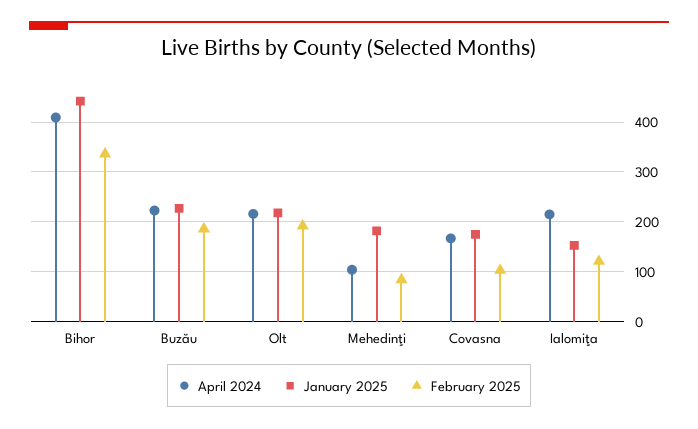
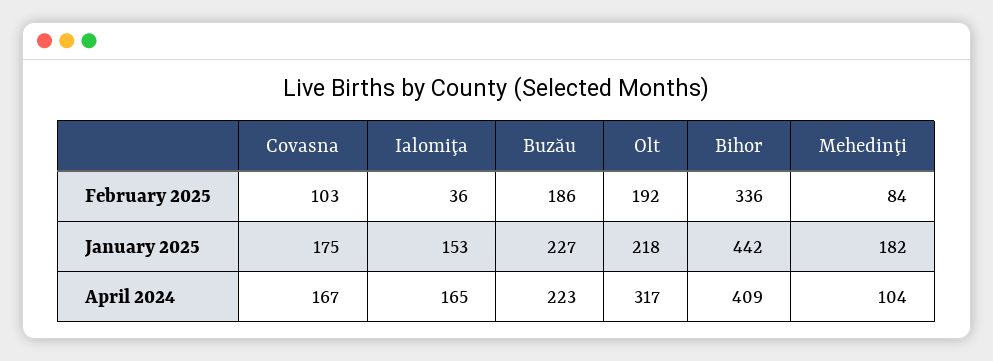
April 2024, Olt: 220 -> 317
April 2024, Ialomiţa: 220 -> 165
February 2025, Ialomiţa: 120 -> 36

